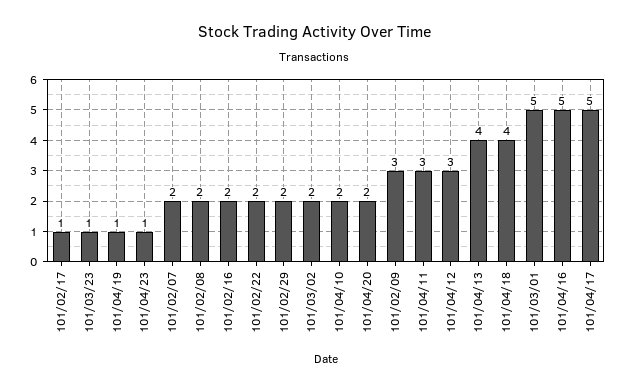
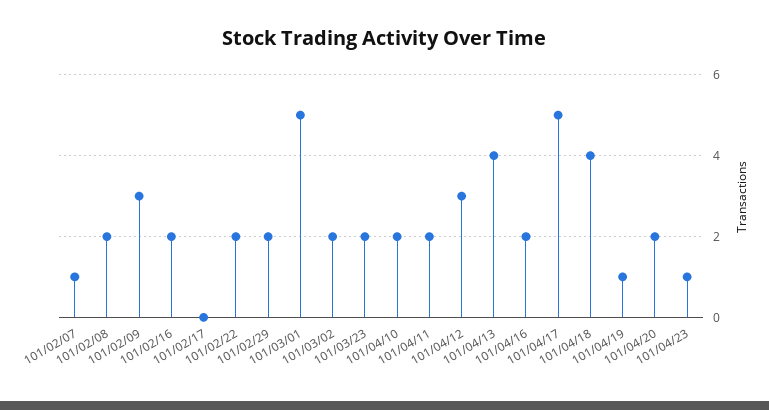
101/02/17: 1 -> 0
101/03/23: 1 -> 2
101/02/07: 2 -> 1
101/04/11: 3 -> 2
101/04/16: 5 -> 2

